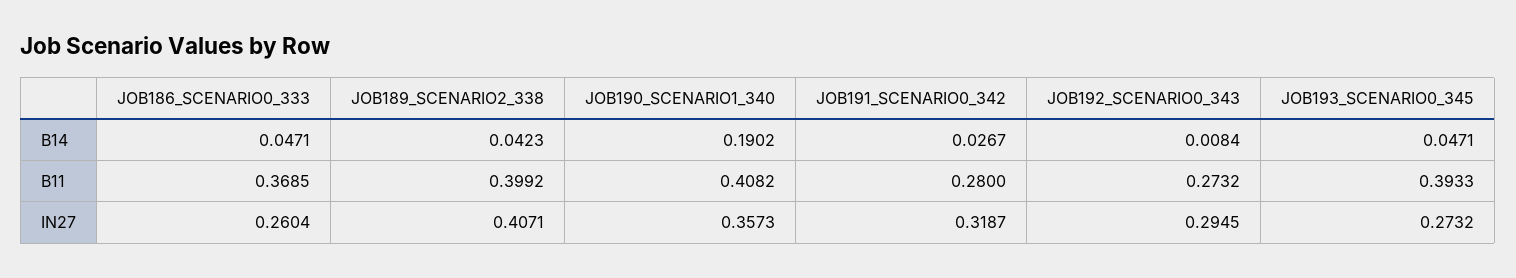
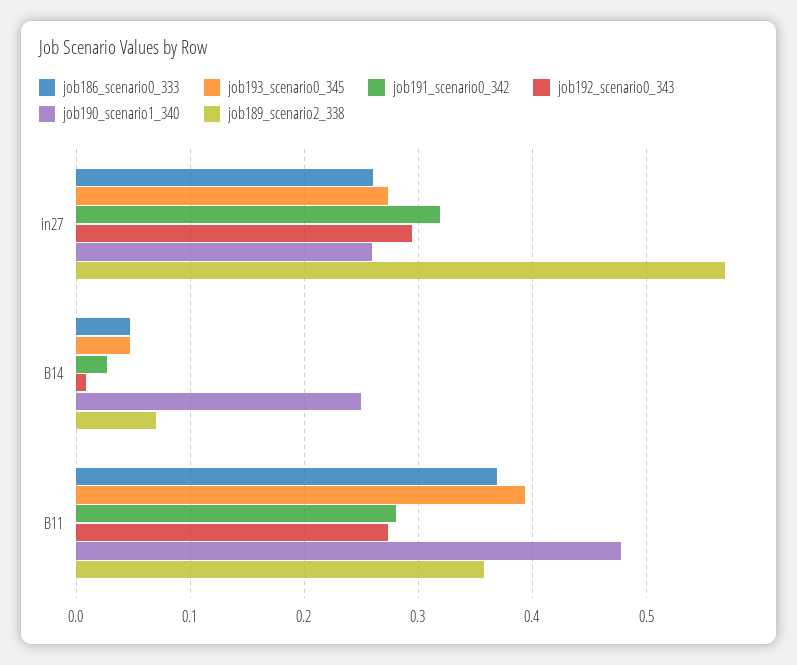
JOB189_SCENARIO2_338, B14: 0.0423 -> 0.07
JOB190_SCENARIO1_340, B14: 0.1902 -> 0.25
JOB189_SCENARIO2_338, B11: 0.3992 -> 0.36
JOB190_SCENARIO1_340, B11: 0.4082 -> 0.48
JOB189_SCENARIO2_338, IN27: 0.4071 -> 0.57
JOB190_SCENARIO1_340, IN27: 0.3573 -> 0.26

